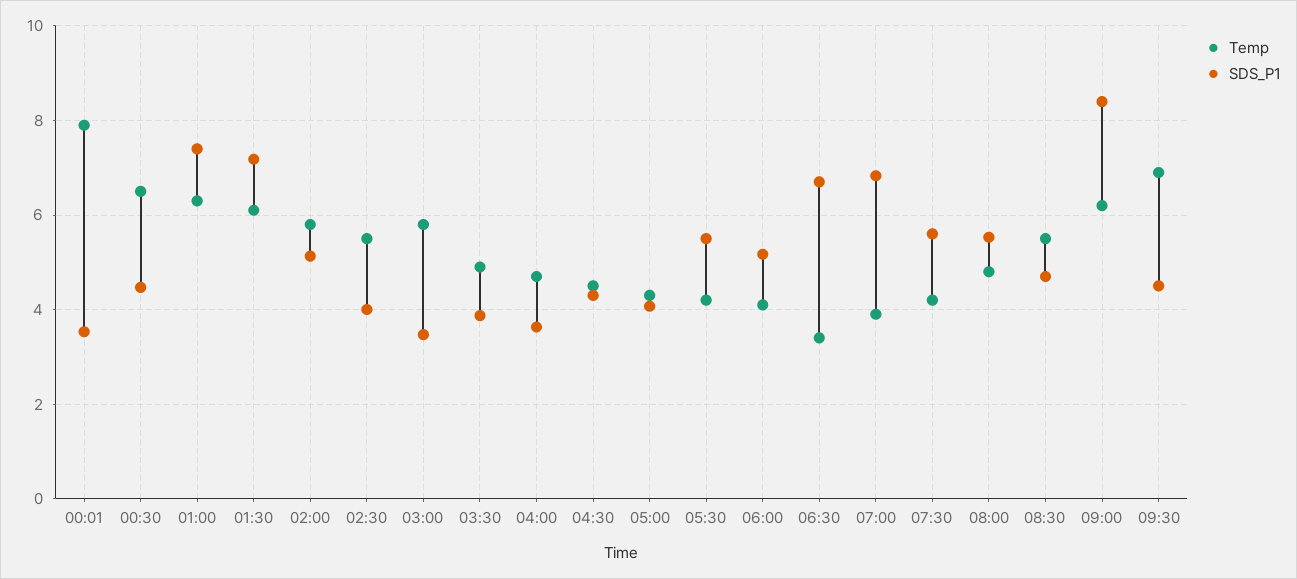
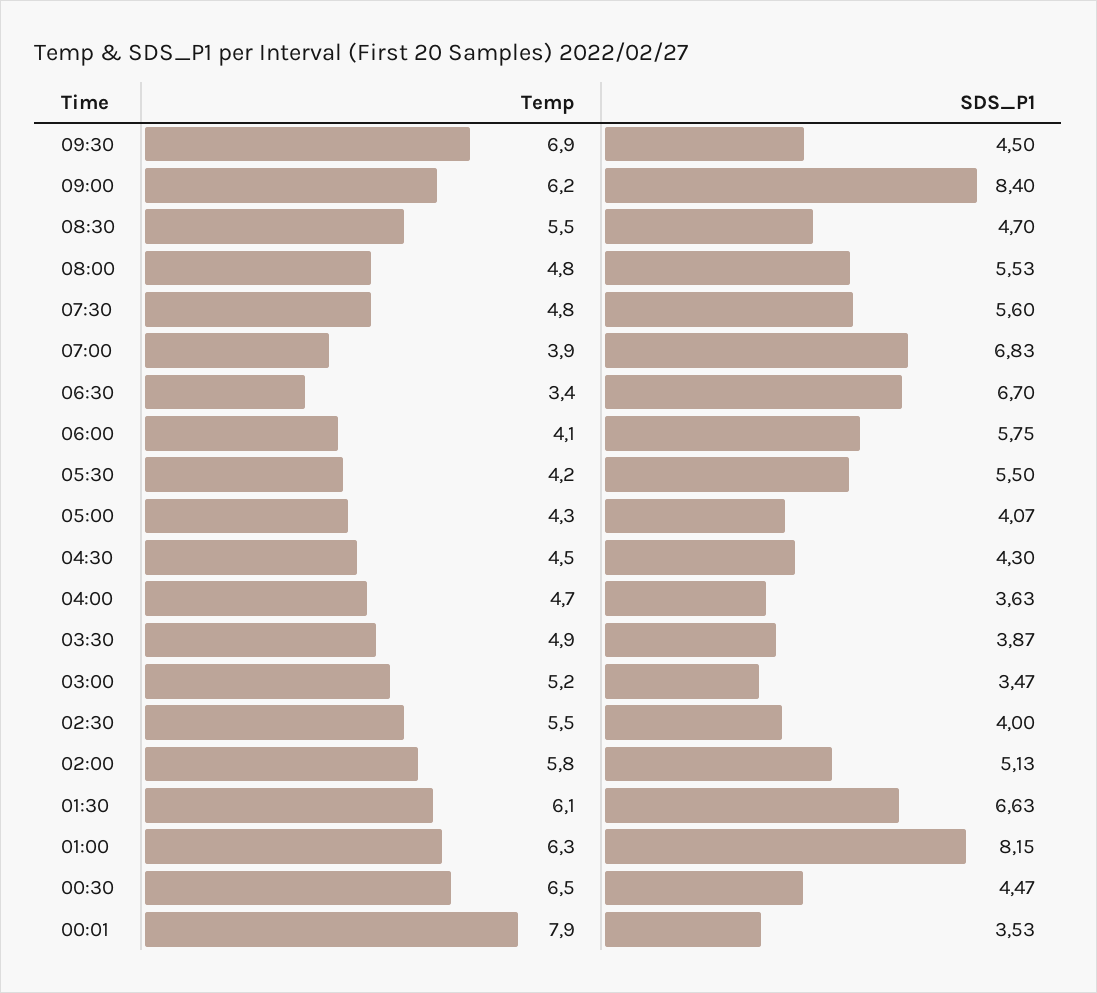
SDS_P1, 01:00: 7.4 -> 8.15
SDS_P1, 01:30: 7.2 -> 6.63
Temp, 03:00: 5.8 -> 5.2
SDS_P1, 06:00: 5.2 -> 5.75
Temp, 07:30: 4.2 -> 4.8

